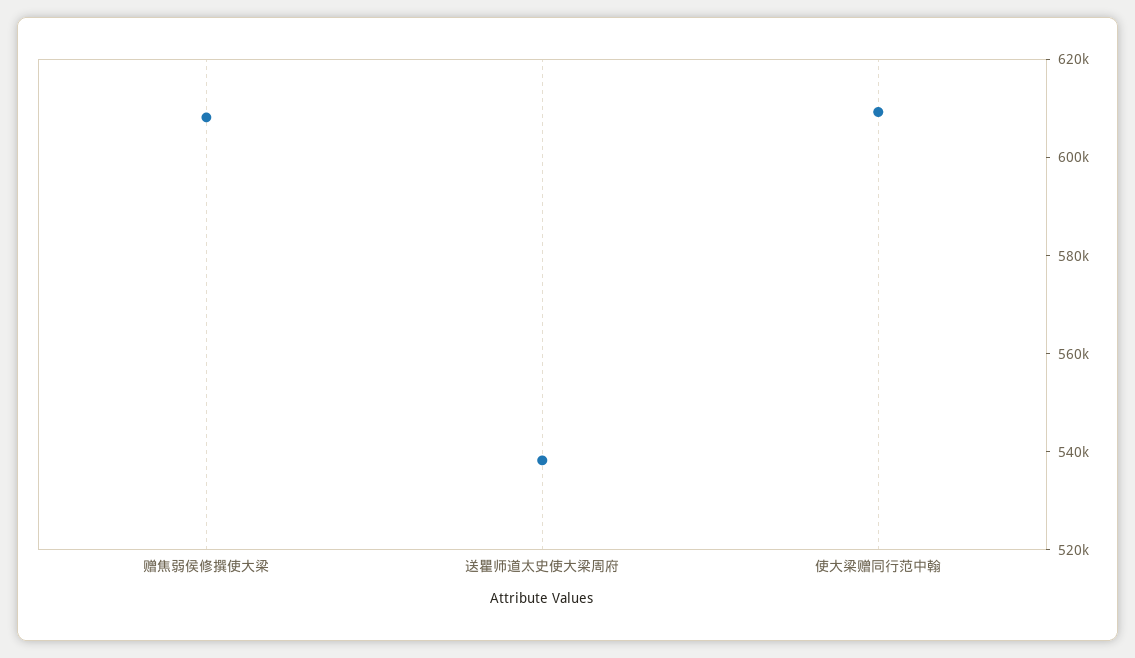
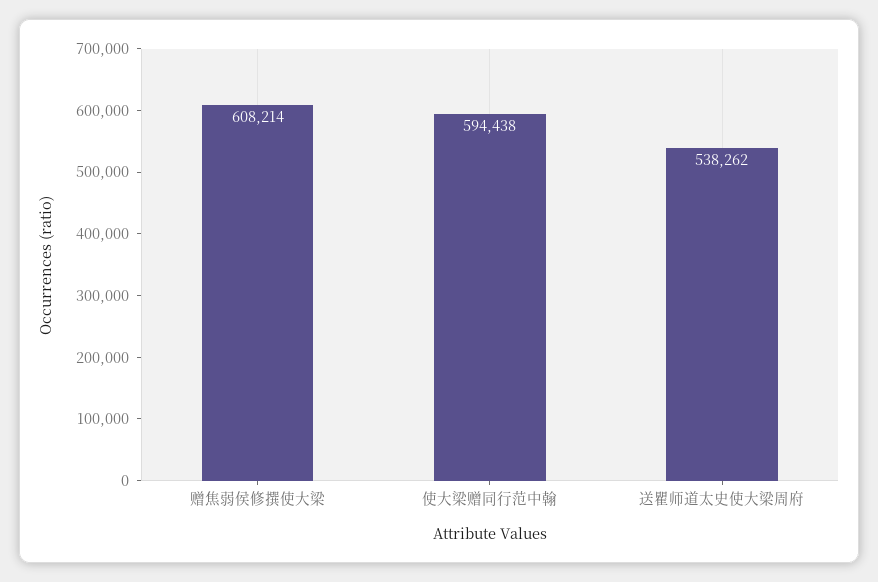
使大梁赠同行范中翰: 610000 -> 594438

